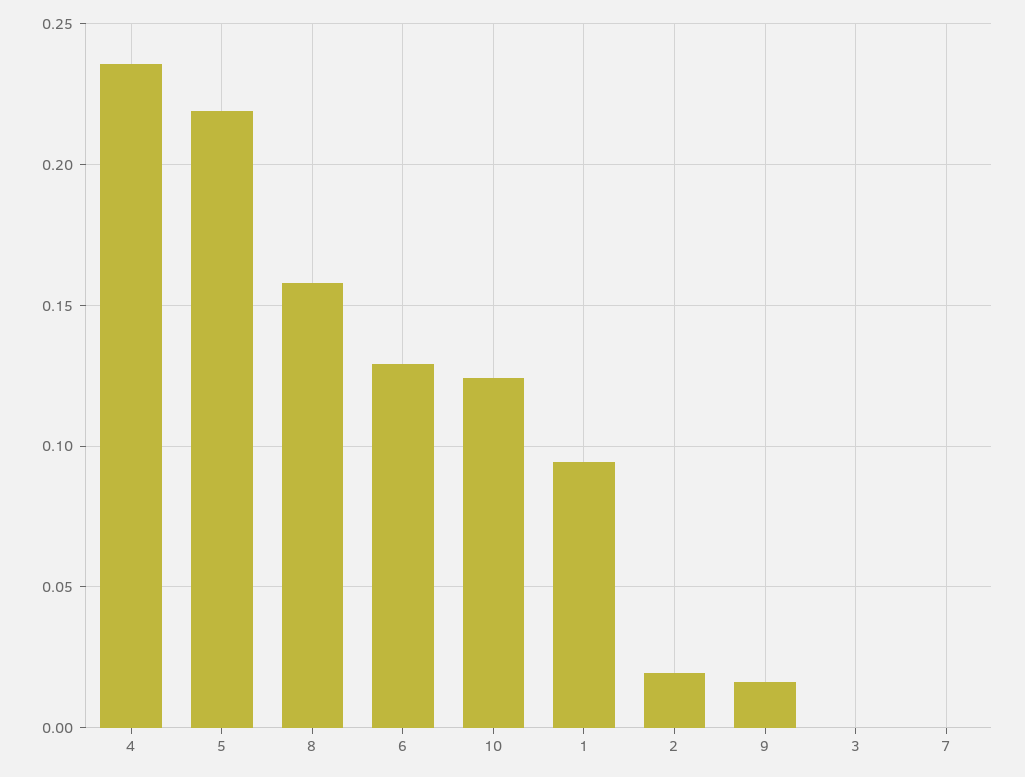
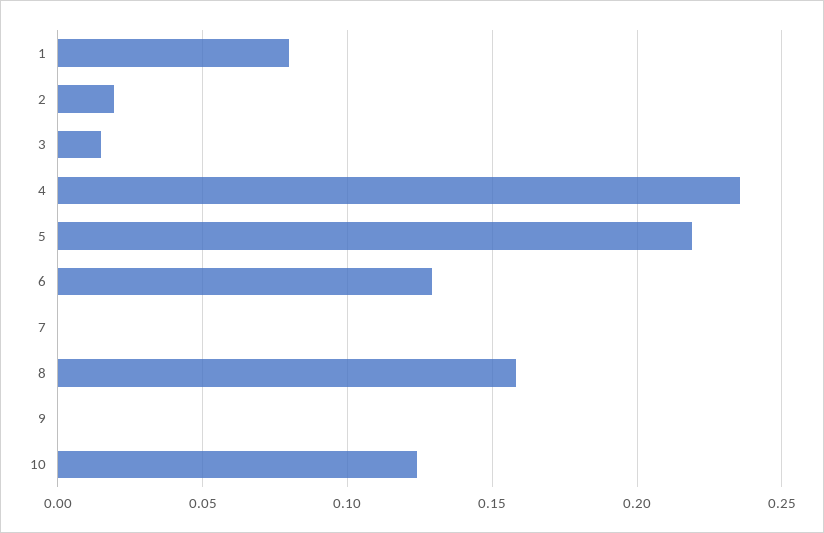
1: 0.095 -> 0.08
9: 0.015 -> 0
3: 0 -> 0.015

